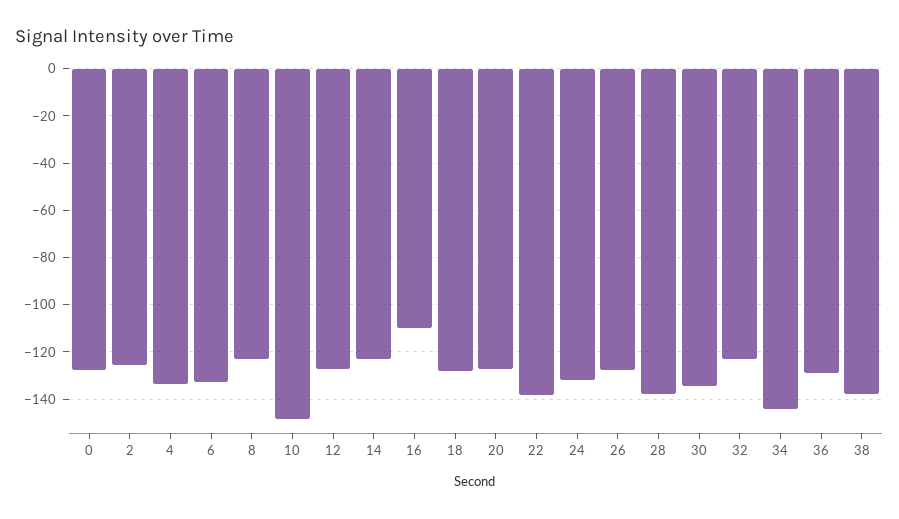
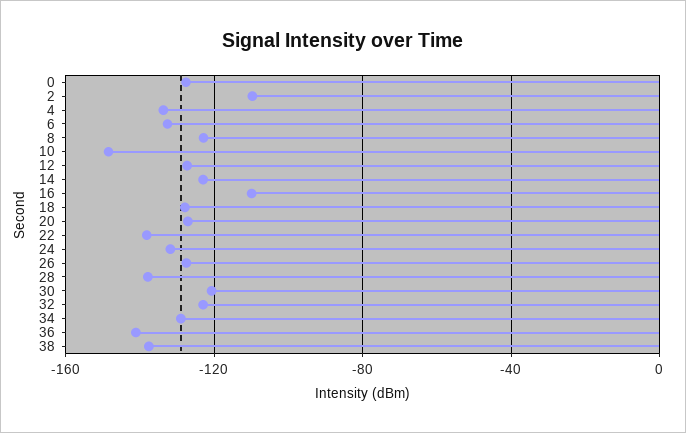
2: -125 -> -110
30: -135 -> -120
34: -145 -> -130
36: -130 -> -140

